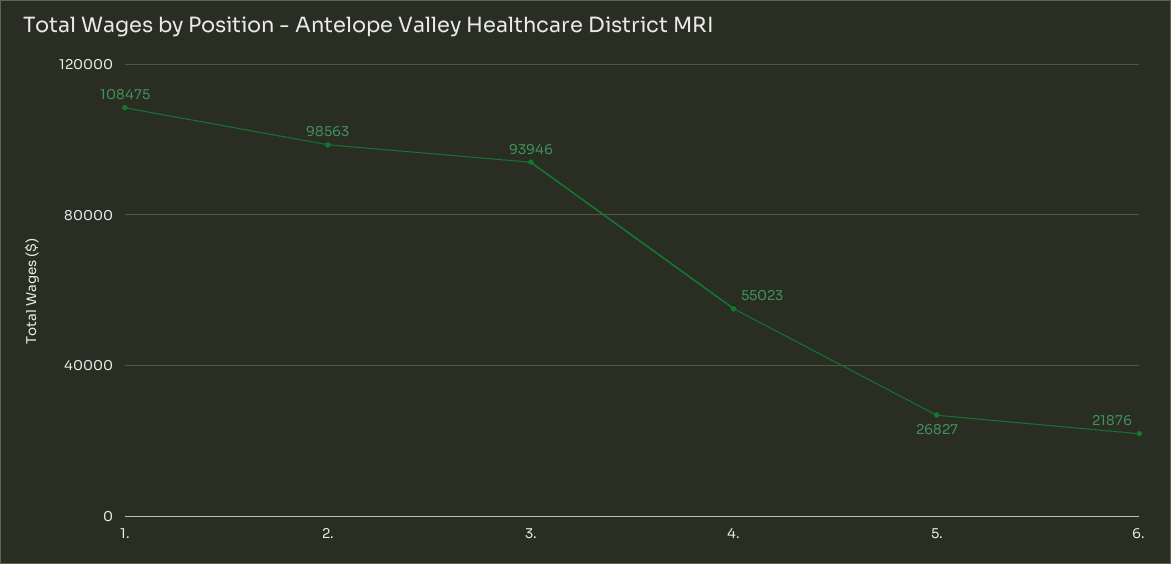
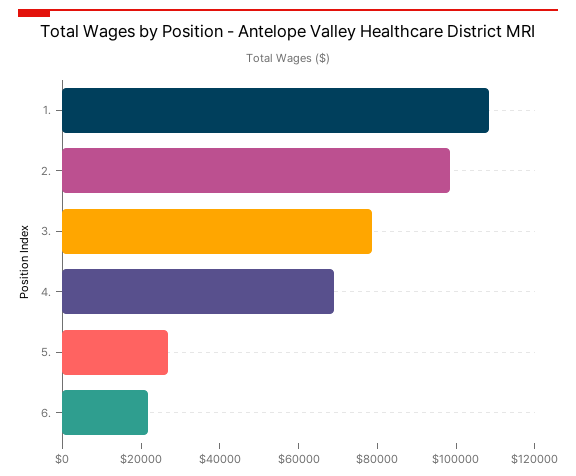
3.: 93946 -> 80000
4.: 55023 -> 70000

